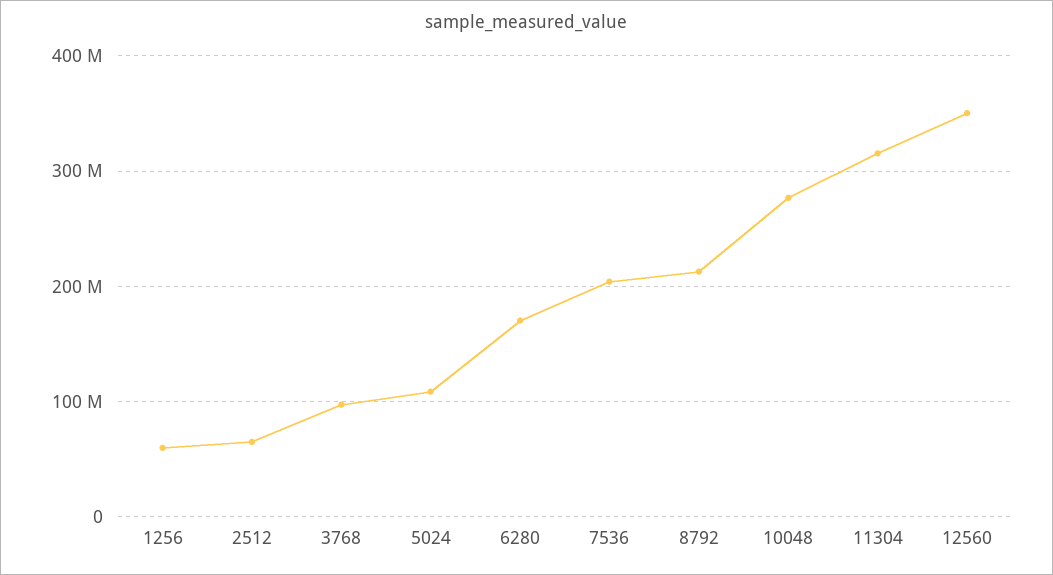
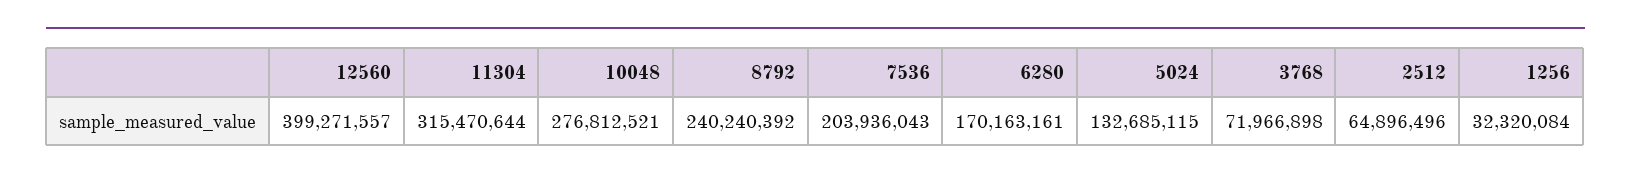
1256: 60000000 -> 32320084
3768: 100000000 -> 71966898
5024: 110000000 -> 132685115
8792: 210000000 -> 240240392
12560: 350000000 -> 399271557

